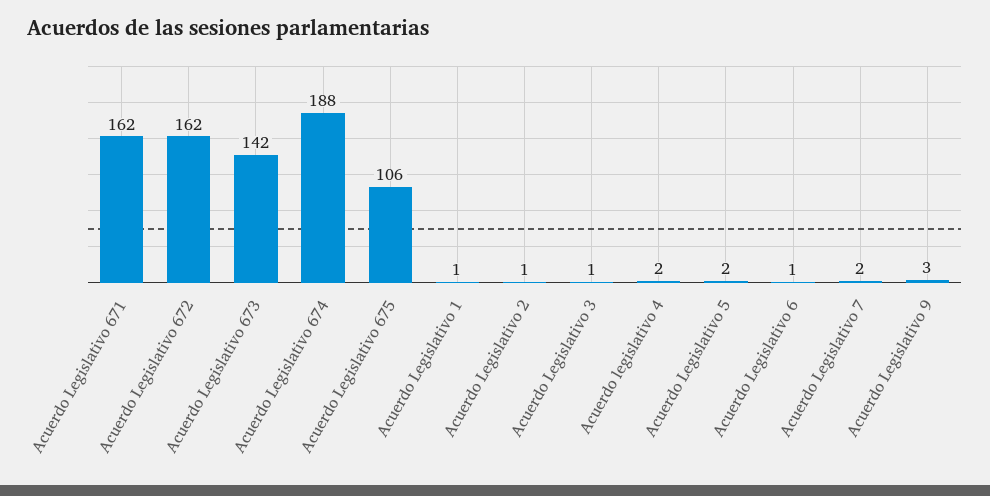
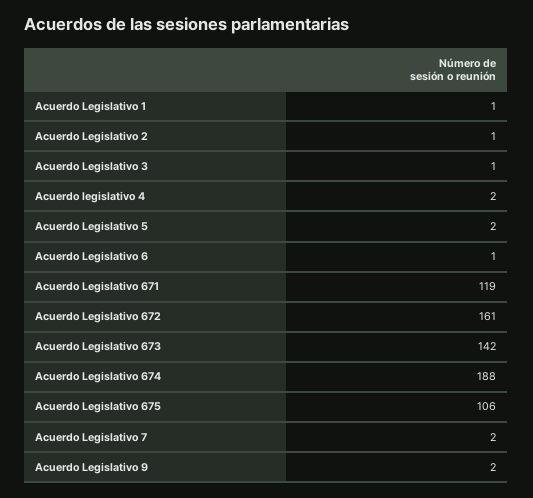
Acuerdo Legislativo 671: 162 -> 119
Acuerdo Legislativo 672: 162 -> 161
Acuerdo Legislativo 9: 3 -> 2

